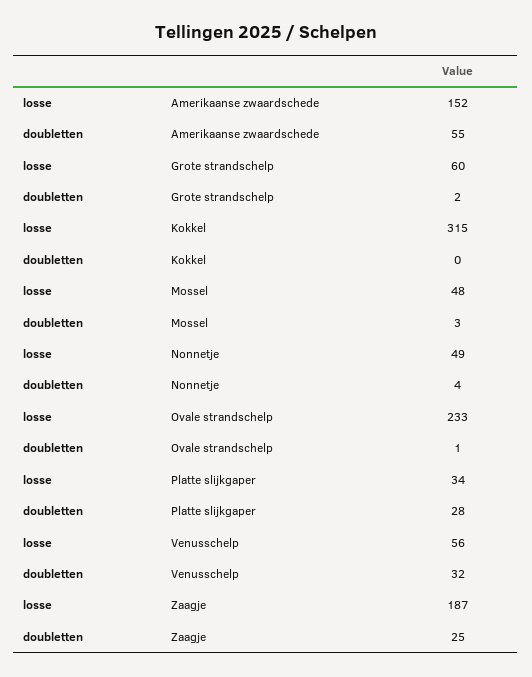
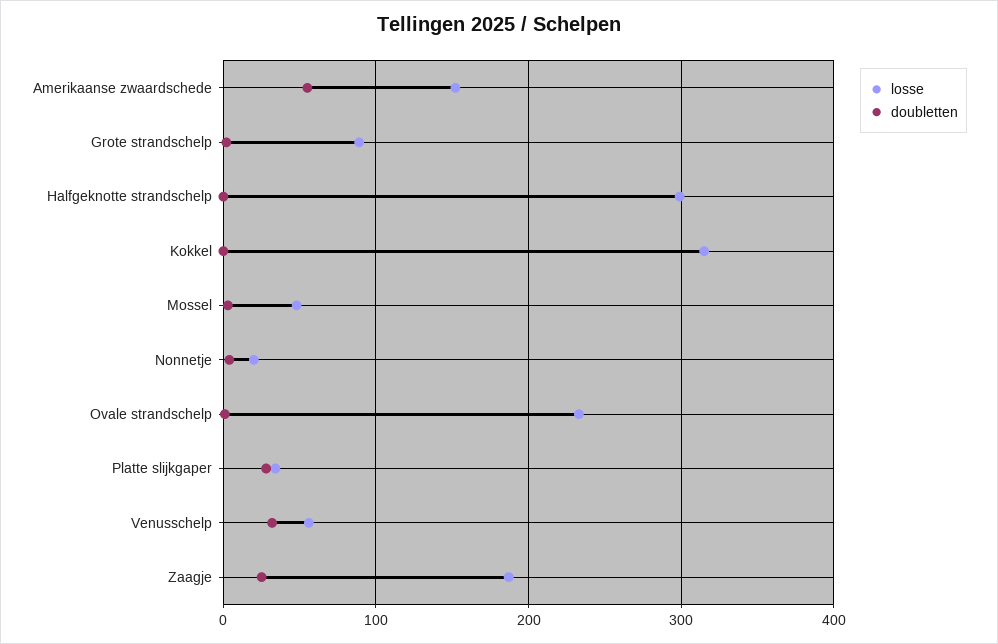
losse, Grote strandschelp: 60 -> 90
losse, Nonnetje: 49 -> 20
losse, Halfgeknotte strandschelp: none -> 300
doubletten, Halfgeknotte strandschelp: none -> 0

